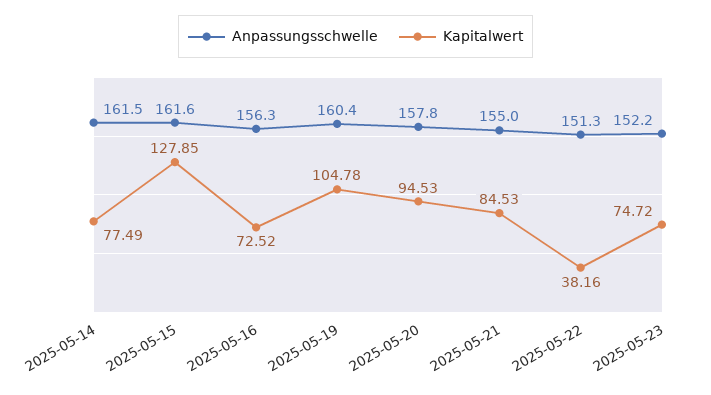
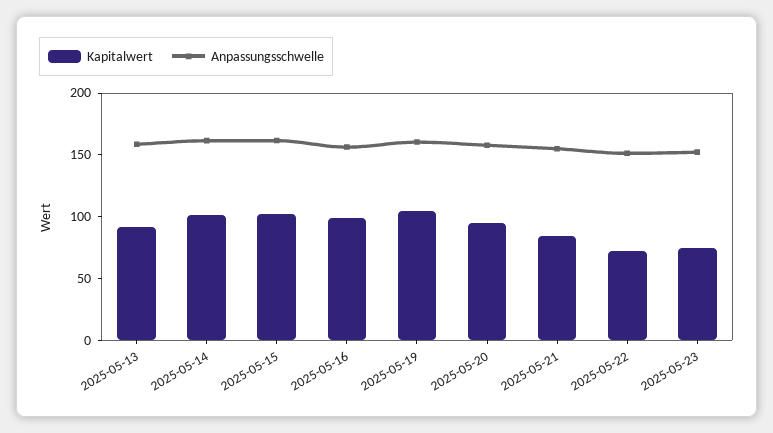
Kapitalwert, 2025-05-14: 77.49 -> 100
Kapitalwert, 2025-05-15: 127.85 -> 100
Kapitalwert, 2025-05-16: 72.52 -> 100
Kapitalwert, 2025-05-22: 38.16 -> 70
Kapitalwert, 2025-05-13: none -> 90
Anpassungsschwelle, 2025-05-13: none -> 160

